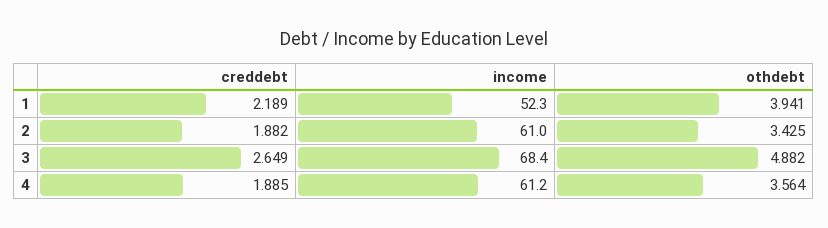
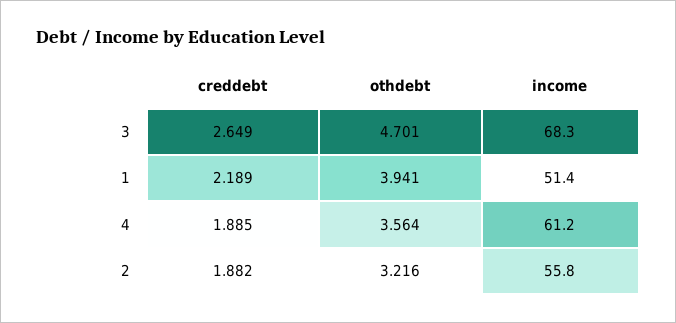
income, 1: 52.3 -> 51.4
income, 2: 61 -> 55.8
othdebt, 2: 3.425 -> 3.216
income, 3: 68.4 -> 68.3
othdebt, 3: 4.882 -> 4.701

